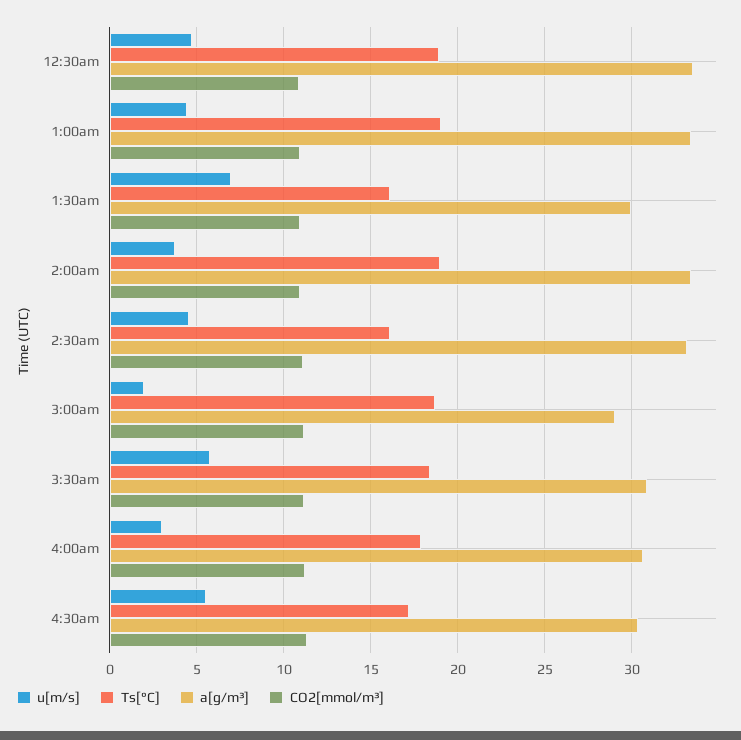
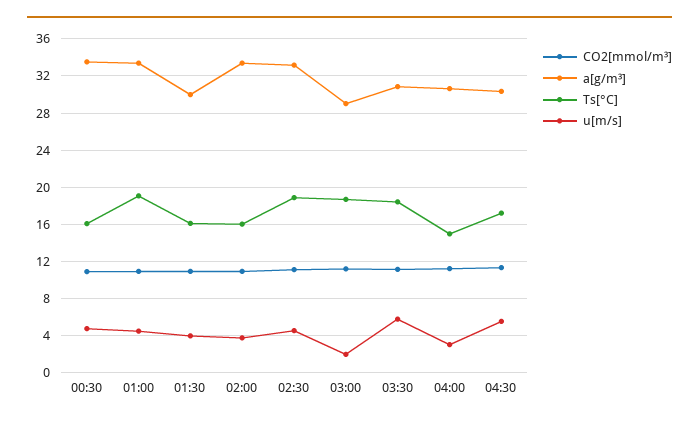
Ts[°C], 12:30am: 19 -> 16
u[m/s], 1:30am: 7 -> 4
Ts[°C], 2:00am: 19 -> 16
Ts[°C], 2:30am: 16 -> 19
Ts[°C], 4:00am: 18 -> 15

